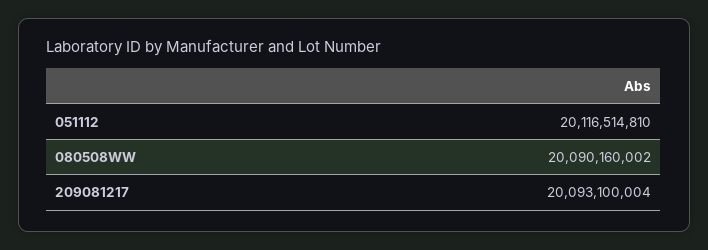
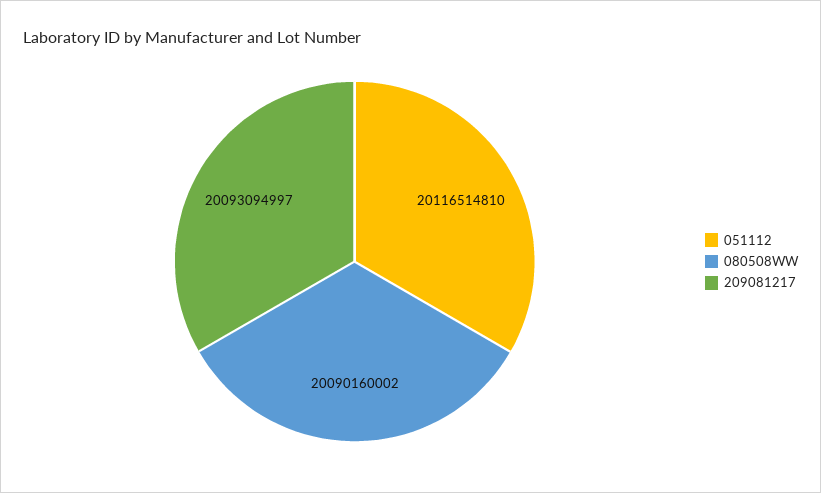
209081217: 20093100004 -> 20093094997

